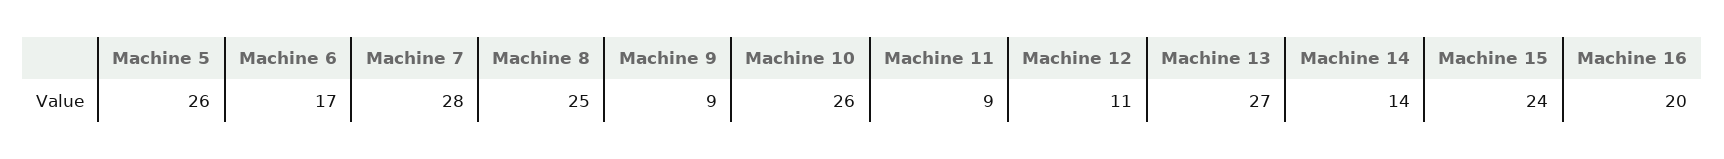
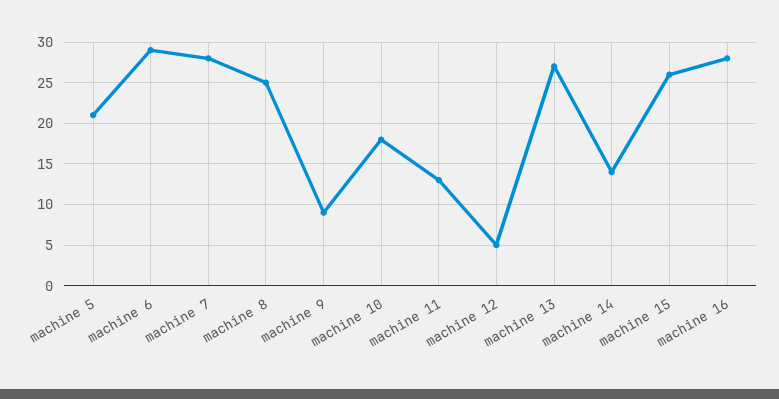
Machine 5: 26 -> 21
Machine 6: 17 -> 29
Machine 10: 26 -> 18
Machine 11: 9 -> 13
Machine 12: 11 -> 5
Machine 15: 24 -> 26
Machine 16: 20 -> 28

